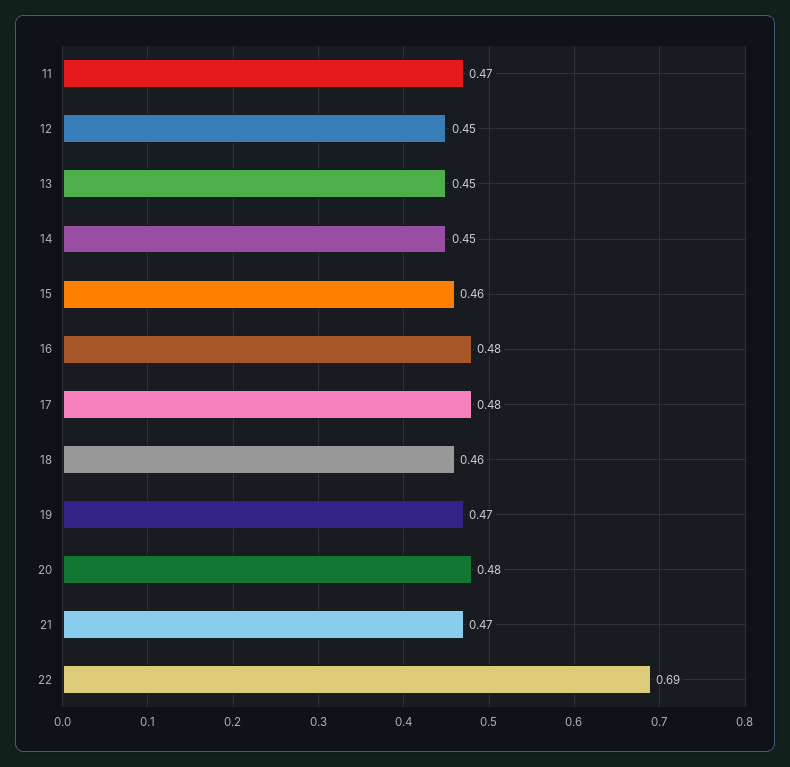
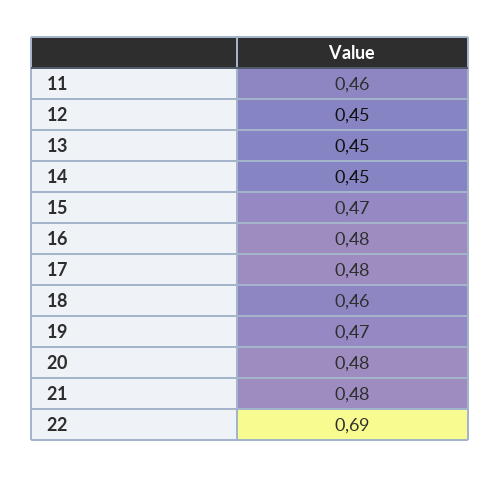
11: 0.47 -> 0.46
15: 0.46 -> 0.47
21: 0.47 -> 0.48

